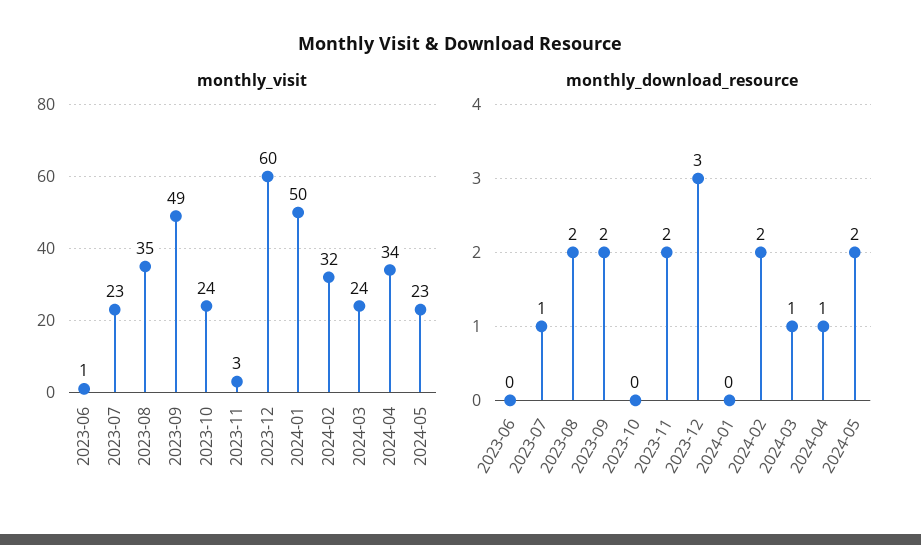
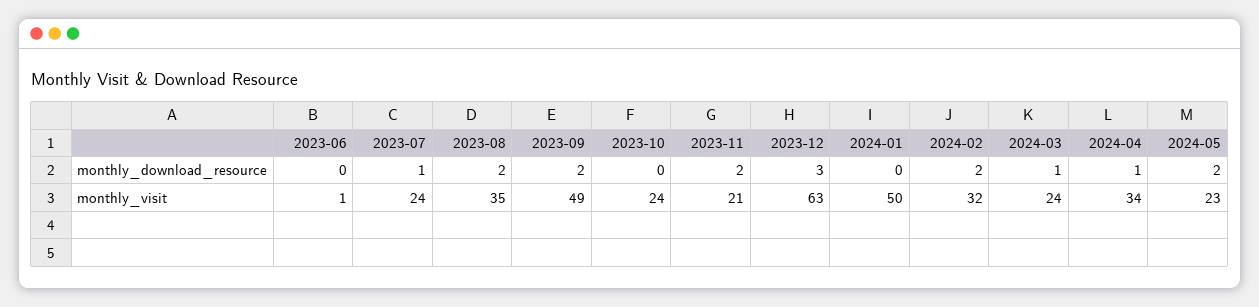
monthly_visit, 2023-07: 23 -> 24
monthly_visit, 2023-11: 3 -> 21
monthly_visit, 2023-12: 60 -> 63

